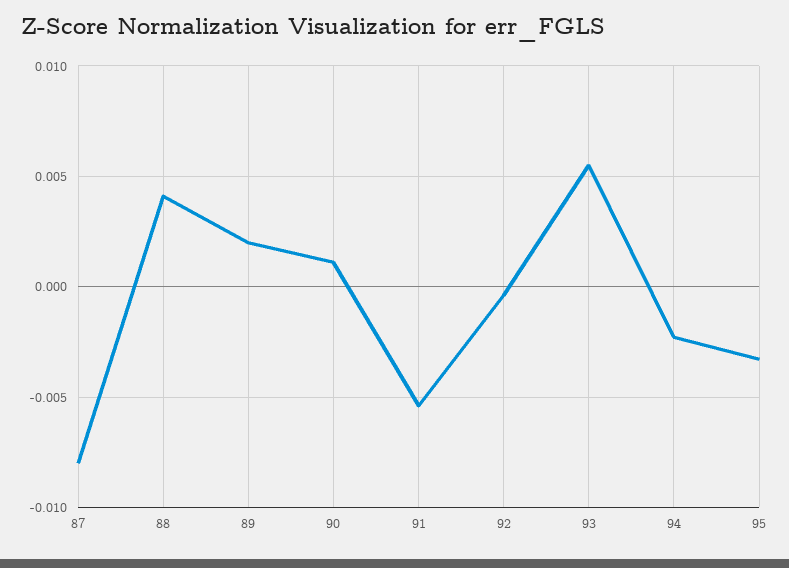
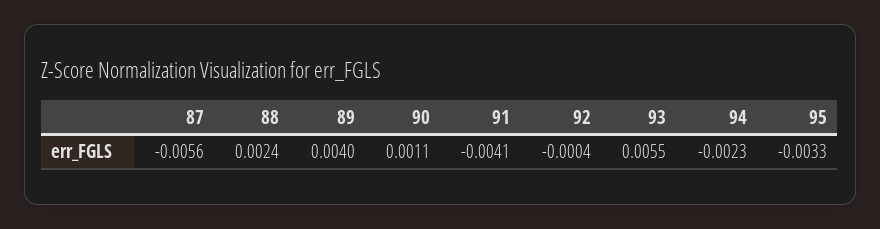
87: -0.008 -> -0.0056
88: 0.004 -> 0.0024
89: 0.002 -> 0.004
91: -0.0055 -> -0.0041

